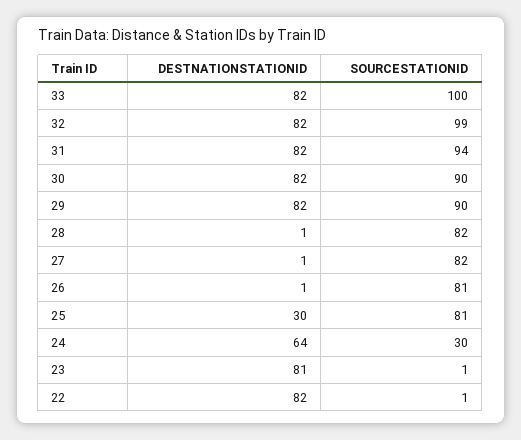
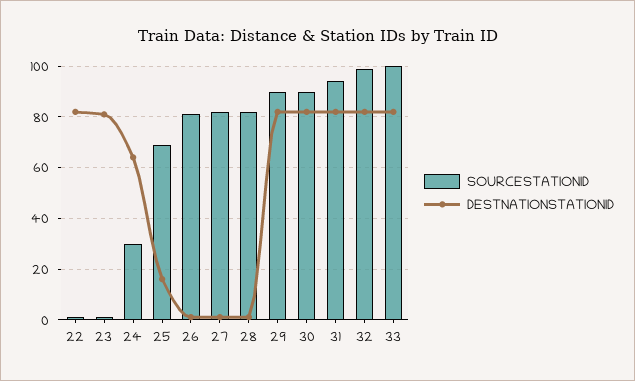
DESTNATIONSTATIONID, 25: 30 -> 15
SOURCESTATIONID, 25: 81 -> 70

